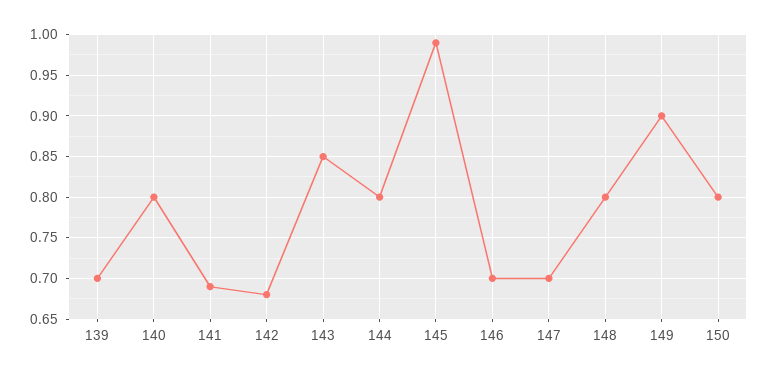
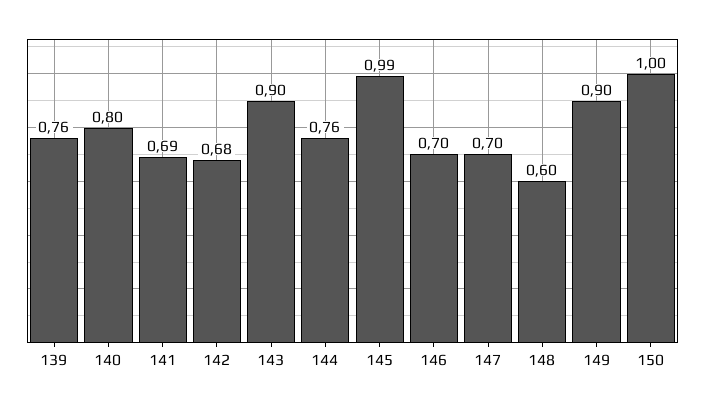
139: 0.7 -> 0.76
143: 0.85 -> 0.9
144: 0.8 -> 0.76
148: 0.8 -> 0.6
150: 0.8 -> 1

